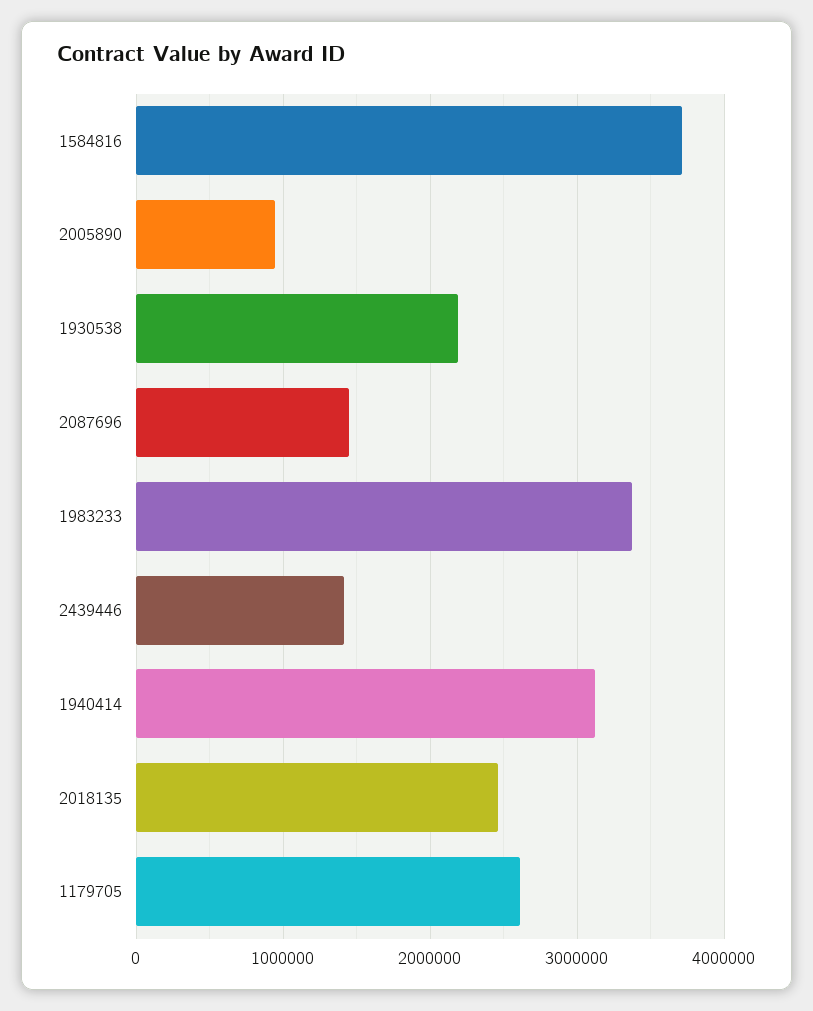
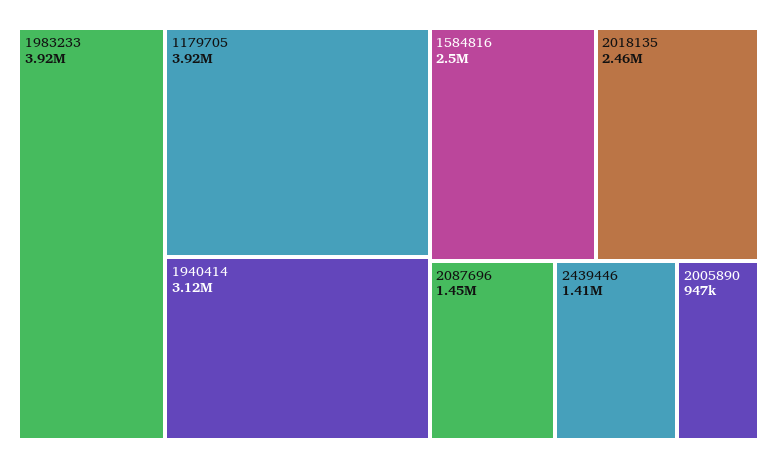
1584816: 3700000 -> 2500000
1930538: 2200000 -> none
1983233: 3400000 -> 3920000
1179705: 2600000 -> 3920000

